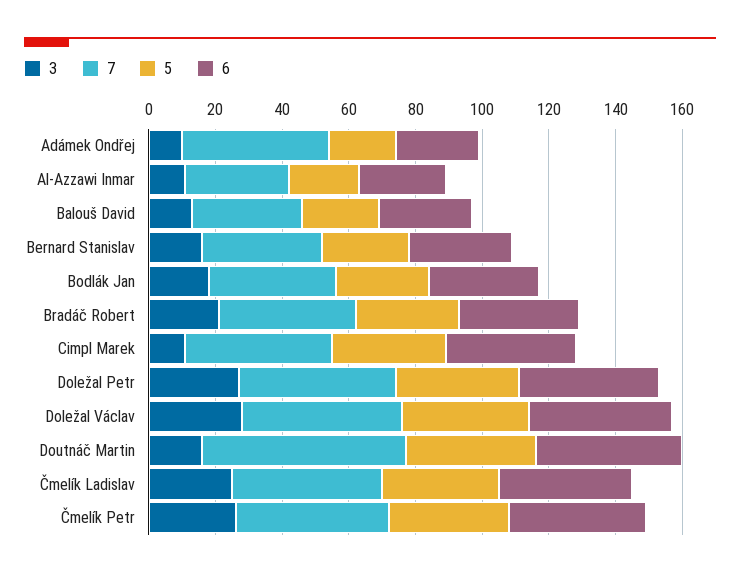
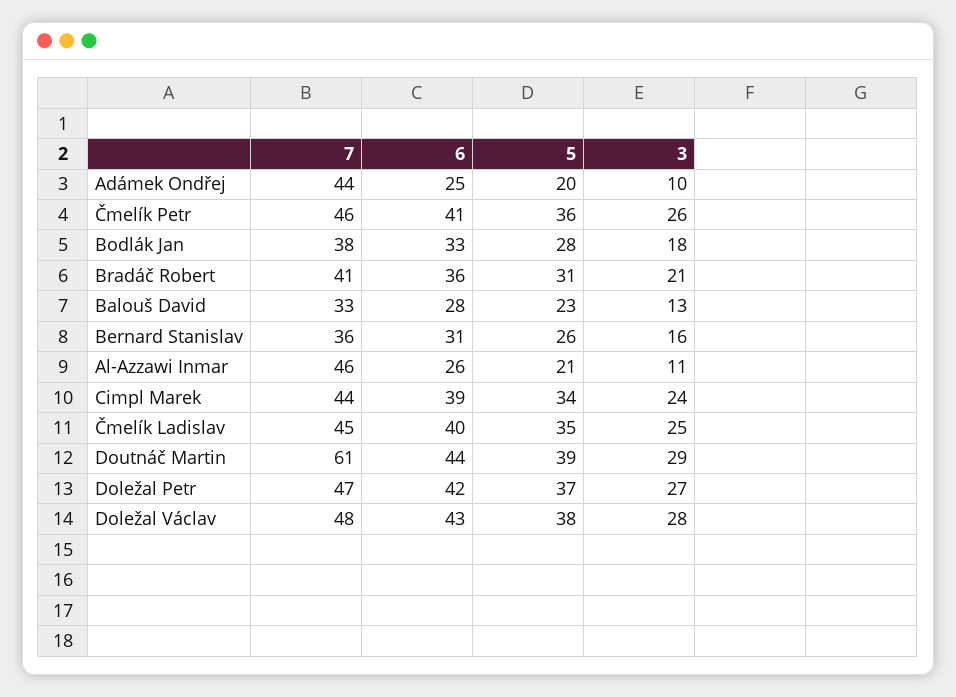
7, Al-Azzawi Inmar: 30 -> 46
3, Cimpl Marek: 10 -> 24
3, Doutnáč Martin: 15 -> 29

